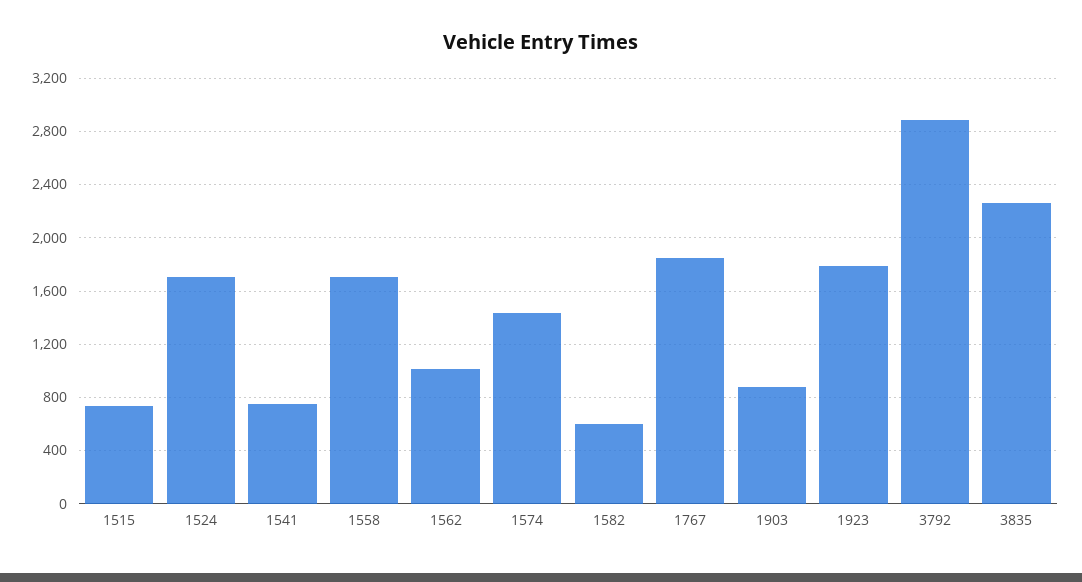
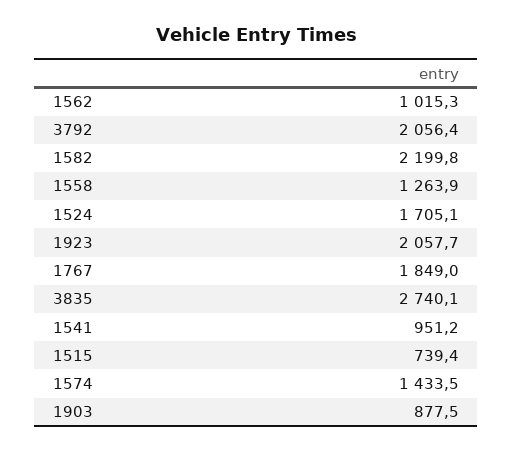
1541: 750 -> 951.2
1558: 1700 -> 1263.9
1582: 600 -> 2199.8
1923: 1800 -> 2057.7
3792: 2900 -> 2056.4
3835: 2250 -> 2740.1

